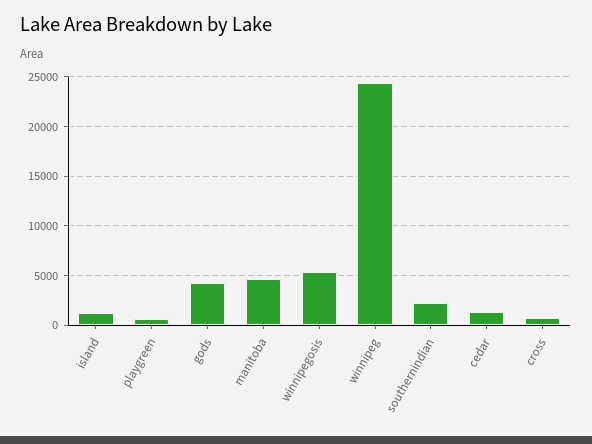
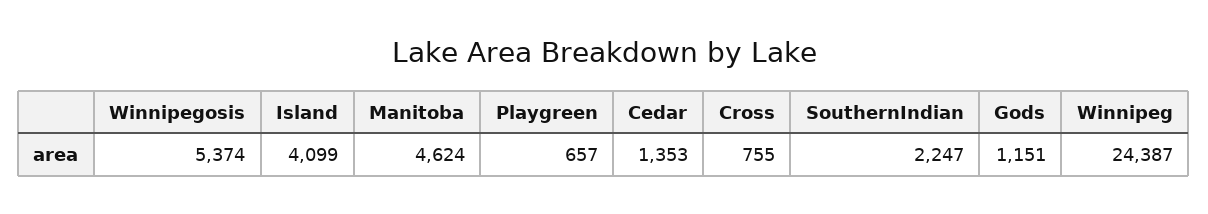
island: 1000 -> 4099
gods: 4000 -> 1151

